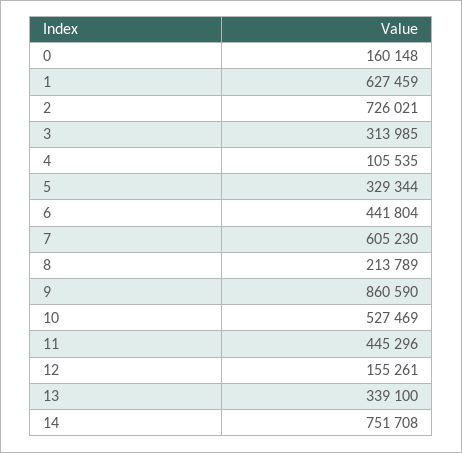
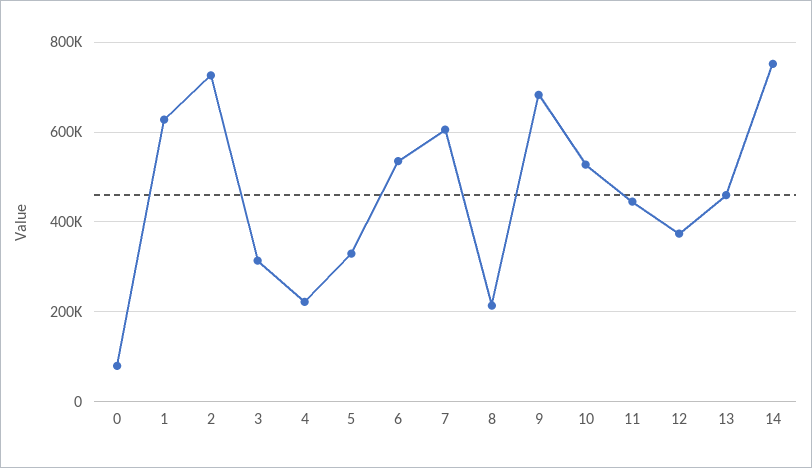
0: 160148 -> 80000
4: 105535 -> 220000
6: 441804 -> 540000
9: 860590 -> 680000
12: 155261 -> 380000
13: 339100 -> 460000

